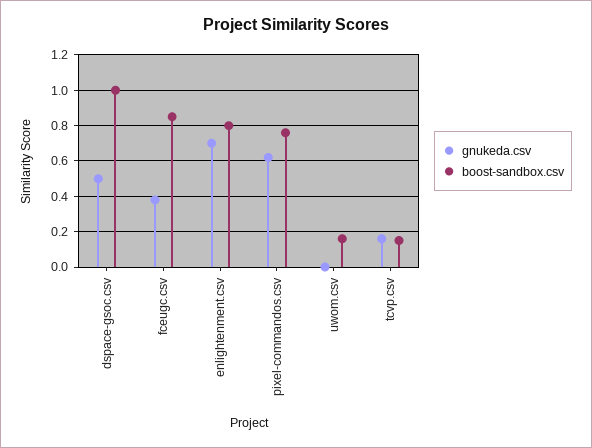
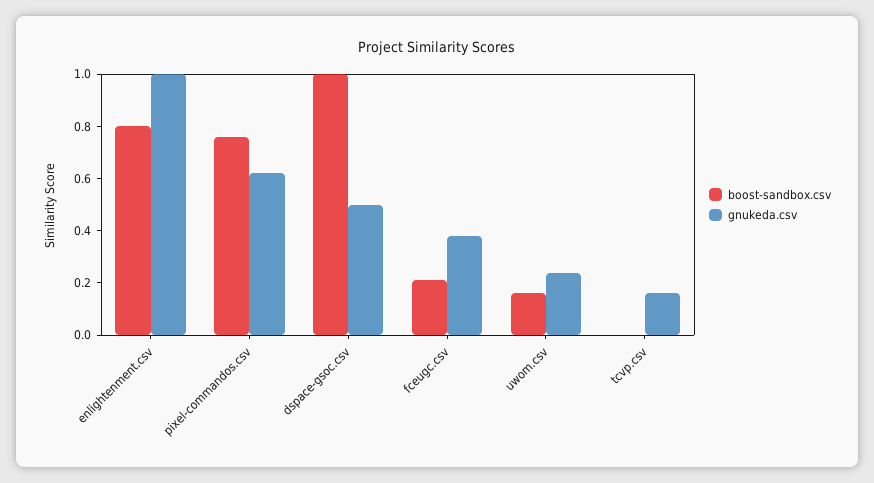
boost-sandbox.csv, fceugc.csv: 0.85 -> 0.2
gnukeda.csv, enlightenment.csv: 0.7 -> 1
gnukeda.csv, uwom.csv: 0 -> 0.25
boost-sandbox.csv, tcvp.csv: 0.15 -> 0

